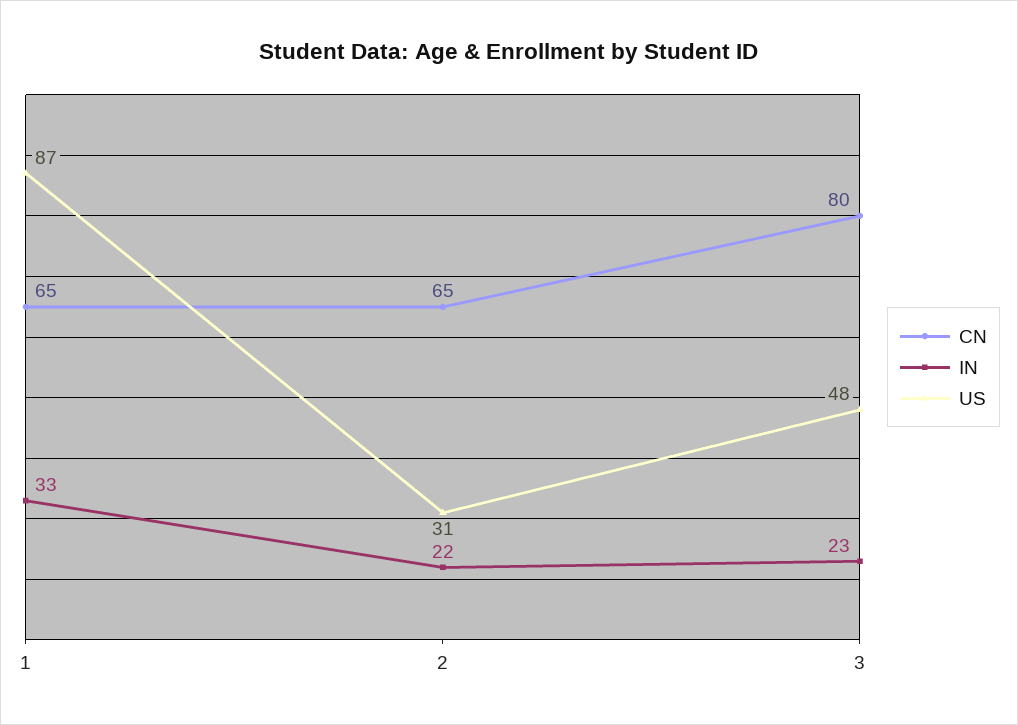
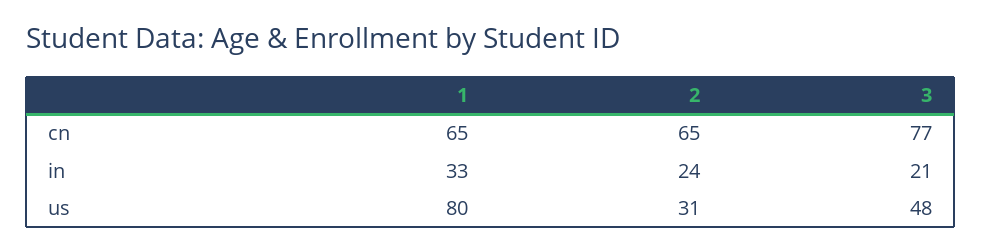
US, 1: 87 -> 80
IN, 2: 22 -> 24
CN, 3: 80 -> 77
IN, 3: 23 -> 21

